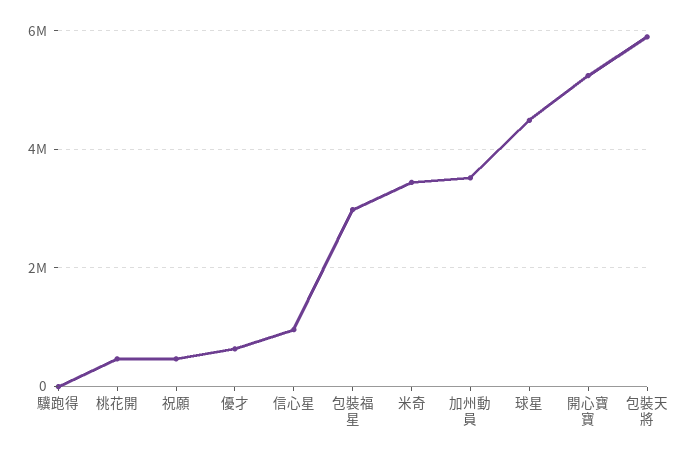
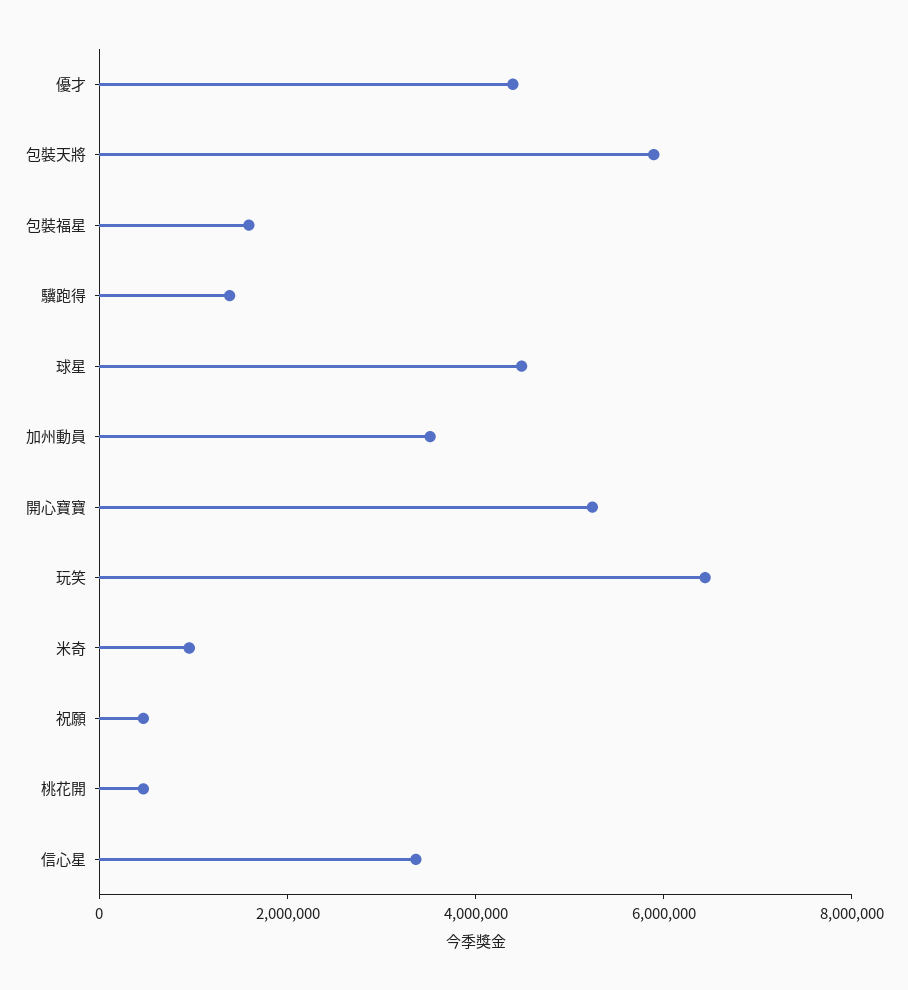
驥跑得: 0 -> 1500000
優才: 600000 -> 4500000
信心星: 1000000 -> 3500000
包裝福星: 3000000 -> 1500000
米奇: 3400000 -> 1000000
玩笑: none -> 6500000

